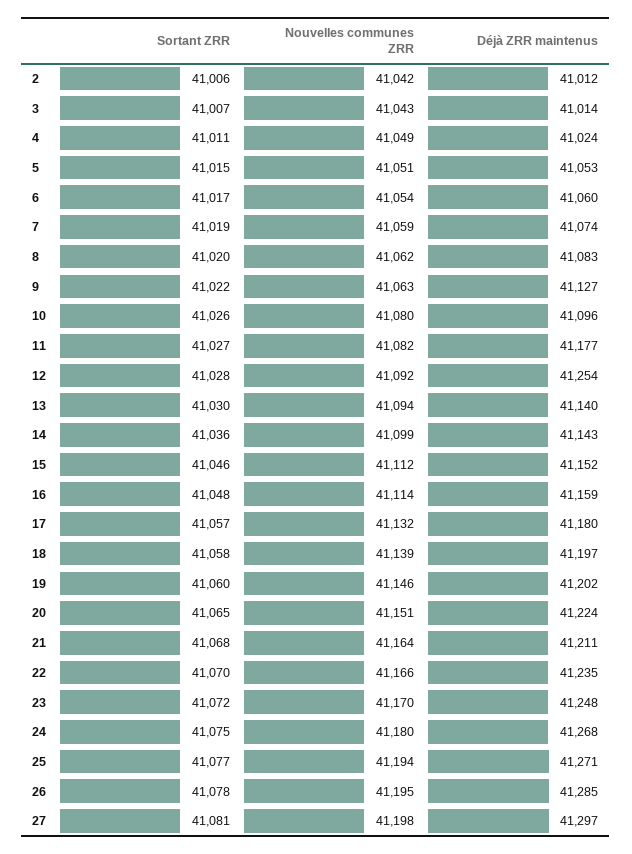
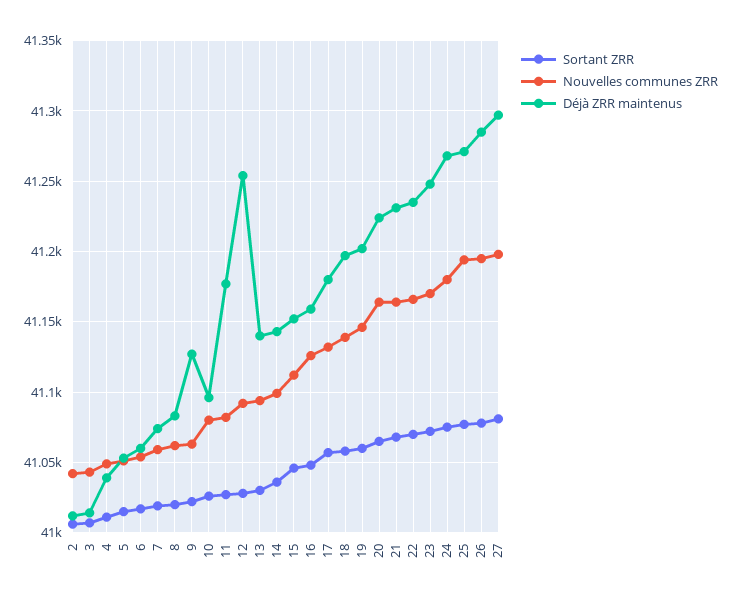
Déjà ZRR maintenus, 4: 41024 -> 41040
Nouvelles communes ZRR, 16: 41114 -> 41125
Nouvelles communes ZRR, 20: 41151 -> 41165
Déjà ZRR maintenus, 21: 41211 -> 41230

